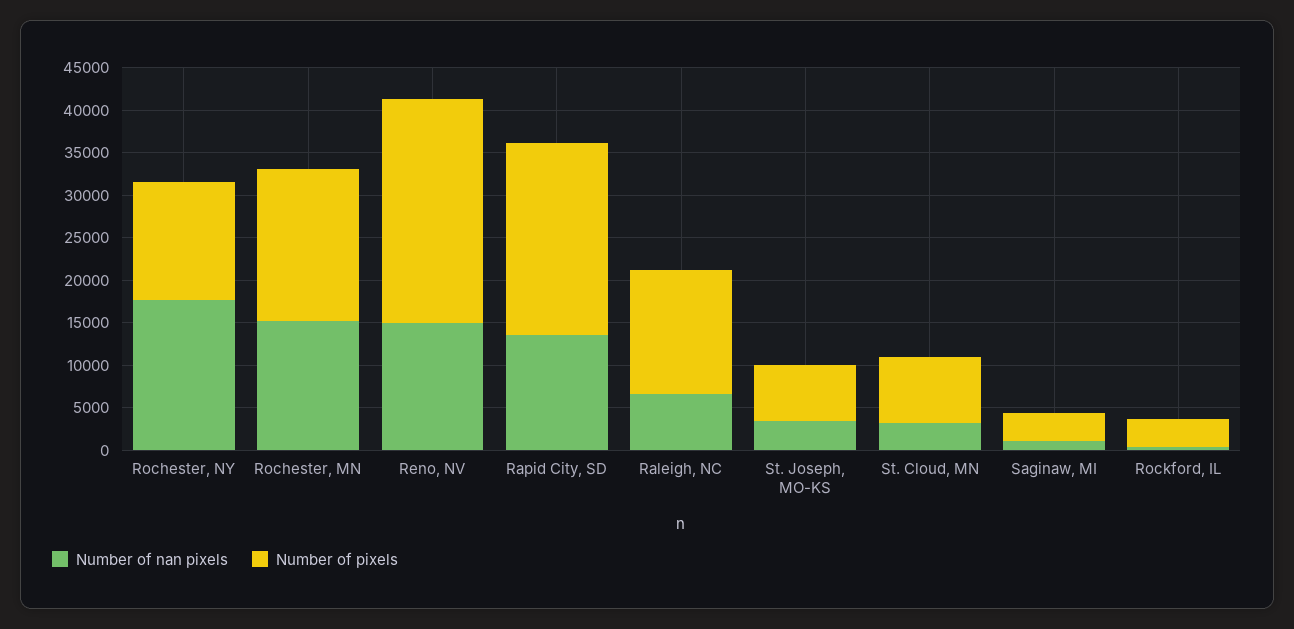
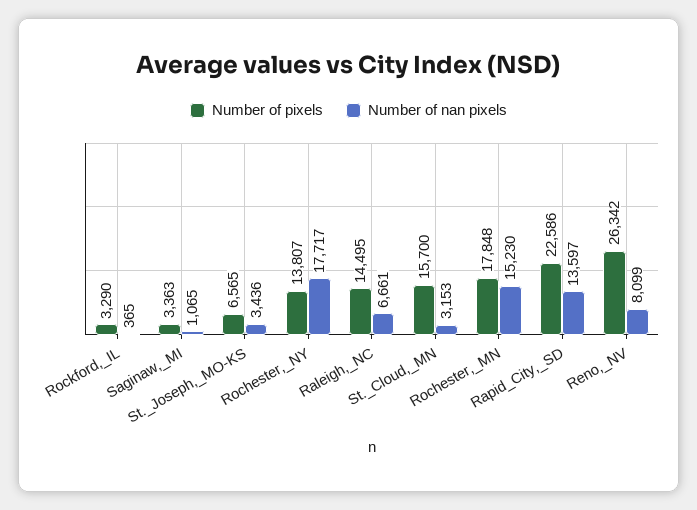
Number of nan pixels, Reno, NV: 15000 -> 8099
Number of pixels, St. Cloud, MN: 8000 -> 15700

